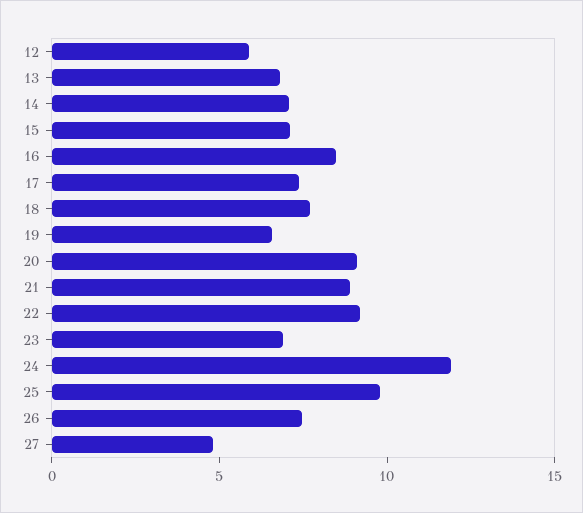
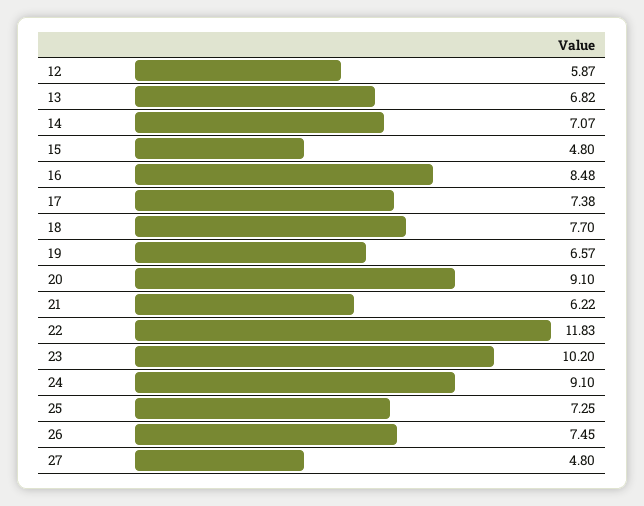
15: 7 -> 4.8
21: 9 -> 6.22
22: 9 -> 11.83
23: 7 -> 10.2
24: 12 -> 9.1
25: 10 -> 7.25

